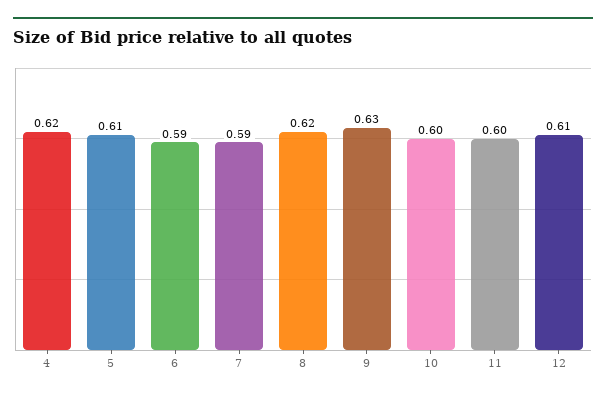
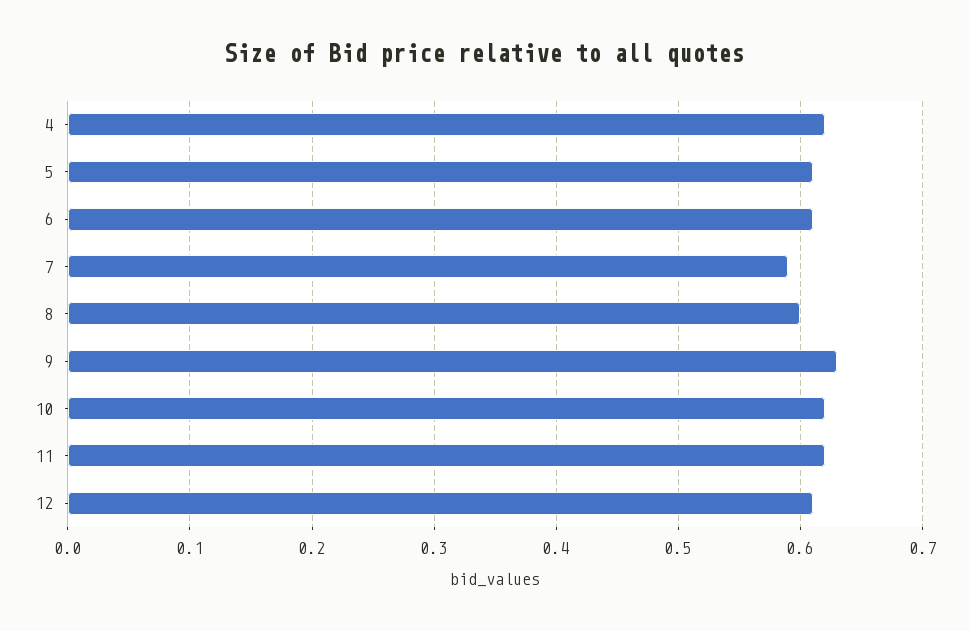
6: 0.59 -> 0.61
8: 0.62 -> 0.6
10: 0.6 -> 0.62
11: 0.6 -> 0.62

